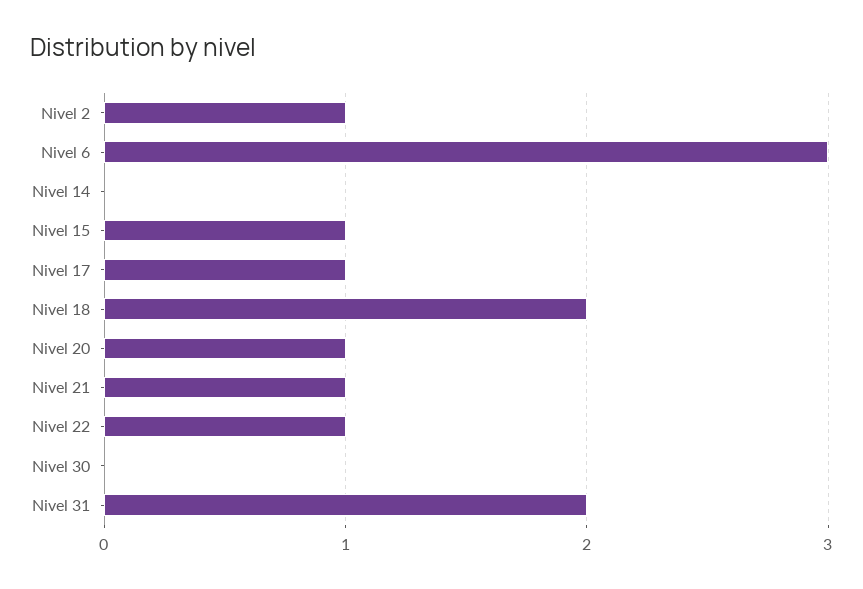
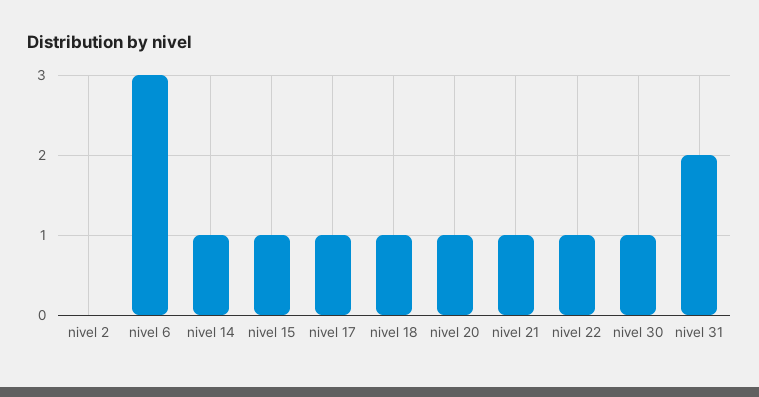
Nivel 2: 1 -> 0
Nivel 14: 0 -> 1
Nivel 18: 2 -> 1
Nivel 30: 0 -> 1

